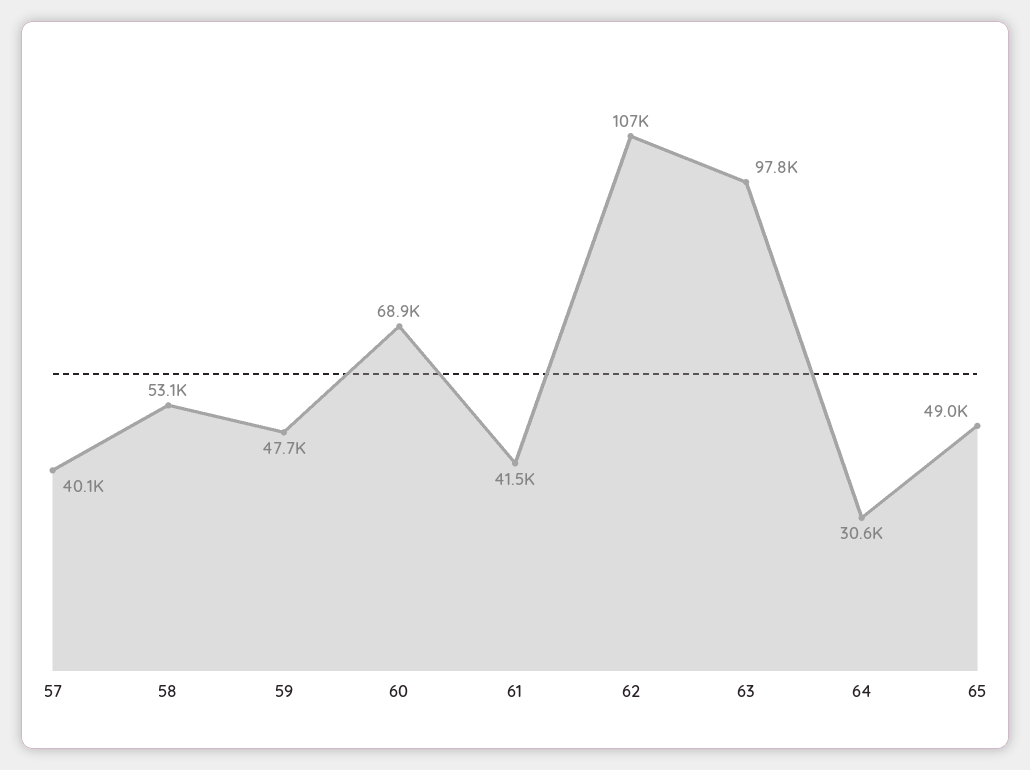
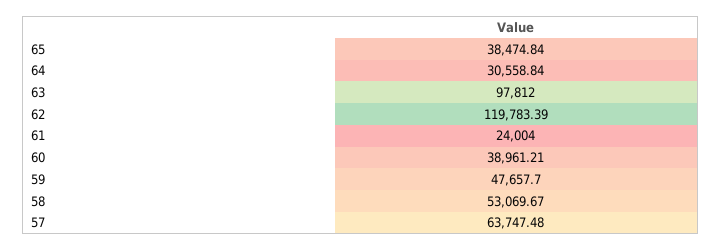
57: 40100 -> 63747.48
60: 68900 -> 38961.21
61: 41500 -> 24004
62: 107000 -> 119783.39
65: 49000 -> 38474.84

